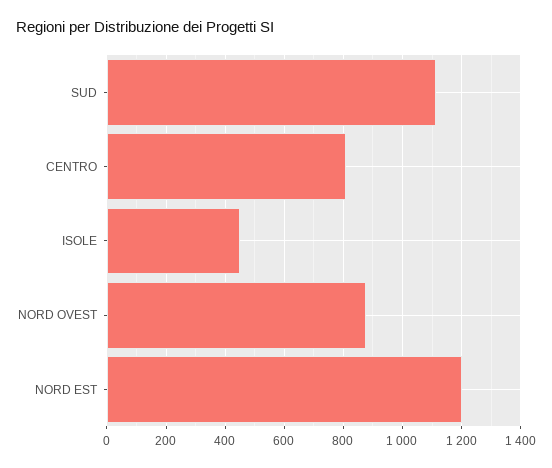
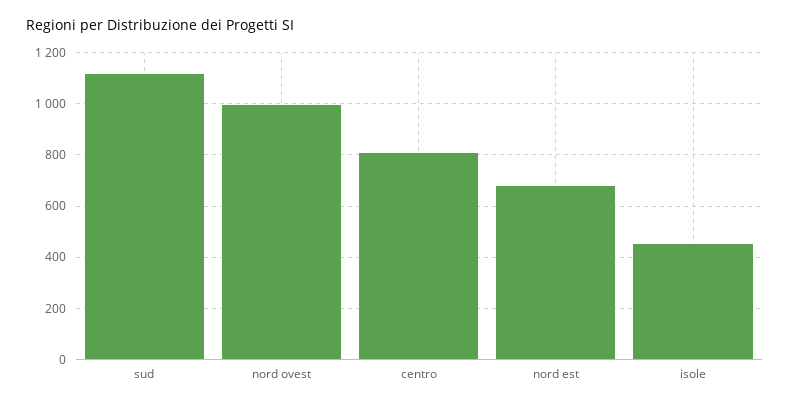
NORD OVEST: 875 -> 1000
NORD EST: 1200 -> 675

